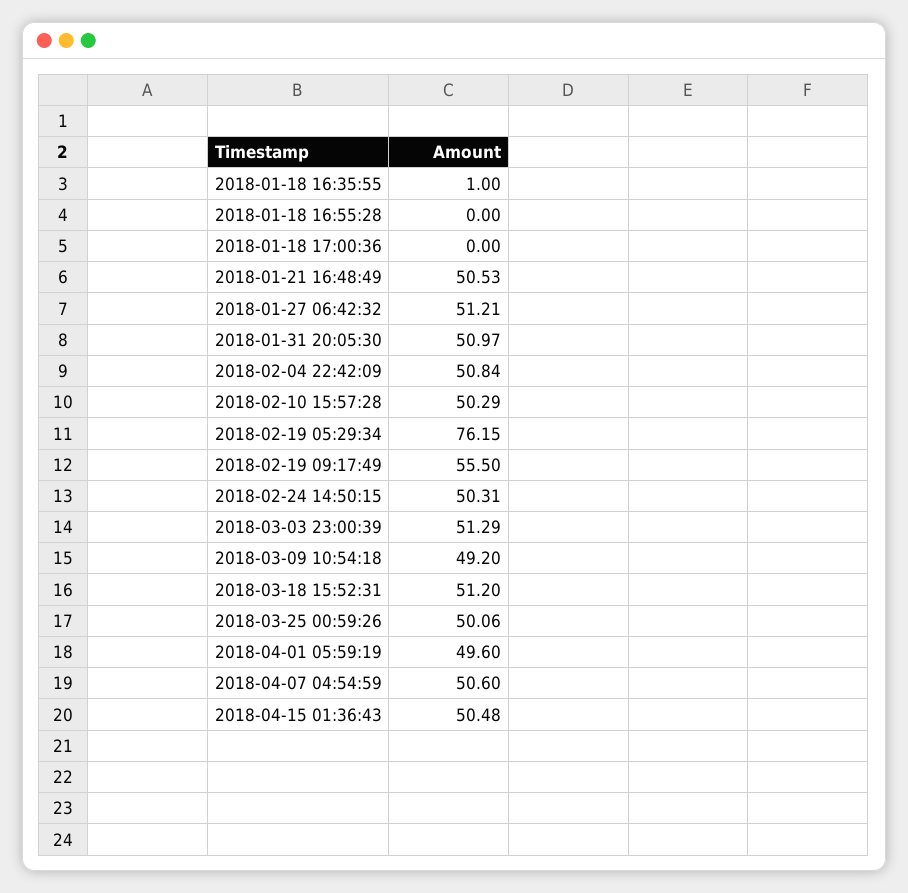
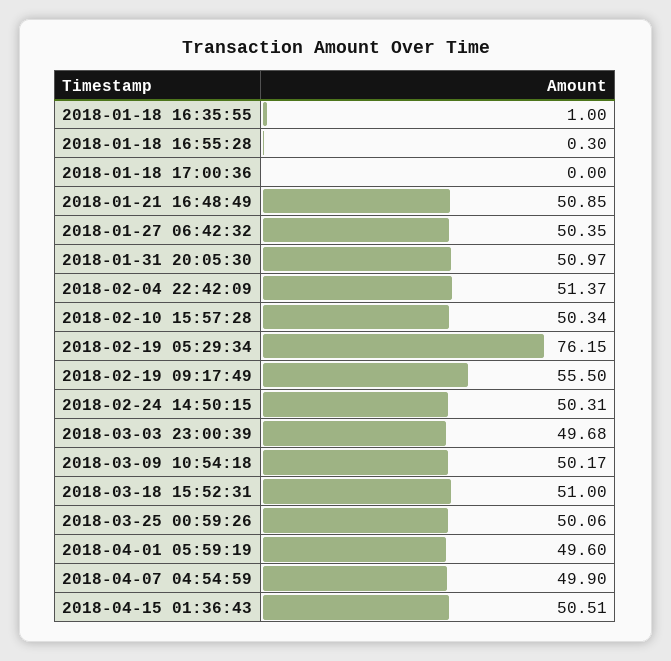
2018-01-18 16:55:28: 0 -> 0.3
2018-01-21 16:48:49: 50.53 -> 50.85
2018-01-27 06:42:32: 51.21 -> 50.35
2018-02-04 22:42:09: 50.84 -> 51.37
2018-02-10 15:57:28: 50.29 -> 50.34
2018-03-03 23:00:39: 51.29 -> 49.68
2018-03-09 10:54:18: 49.2 -> 50.17
2018-03-18 15:52:31: 51.2 -> 51
2018-04-07 04:54:59: 50.6 -> 49.9
2018-04-15 01:36:43: 50.48 -> 50.51

